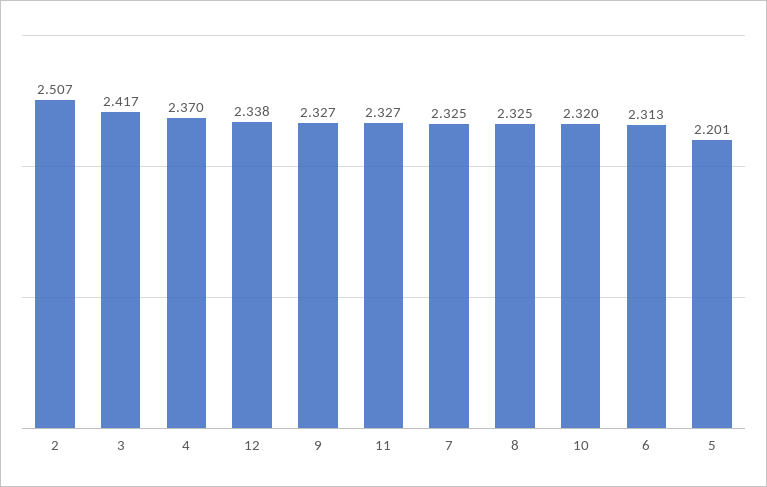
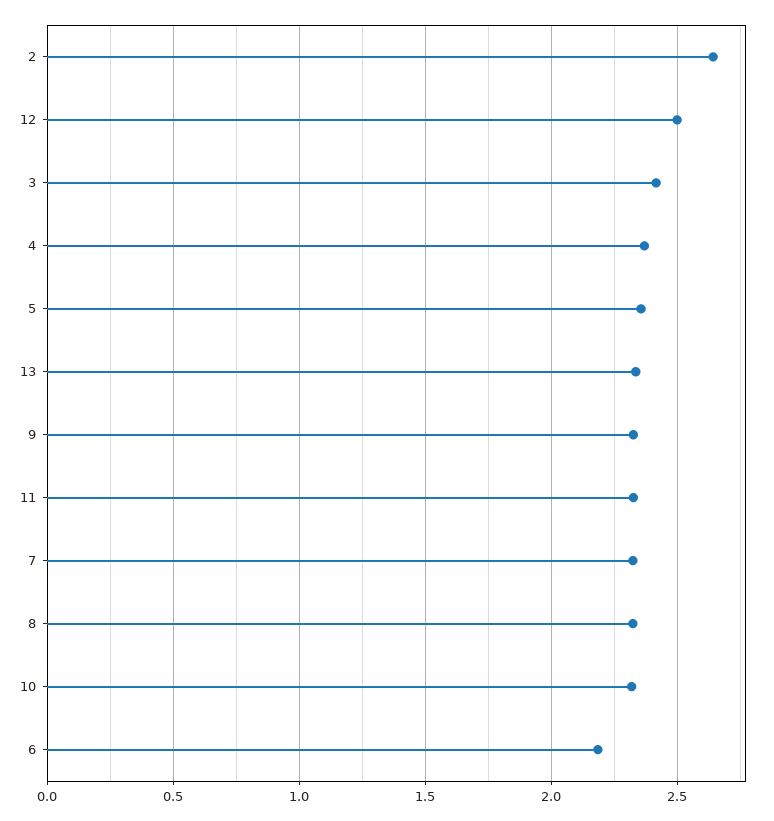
2: 2.507 -> 2.65
12: 2.338 -> 2.5
6: 2.313 -> 2.2
5: 2.201 -> 2.35
13: none -> 2.35

